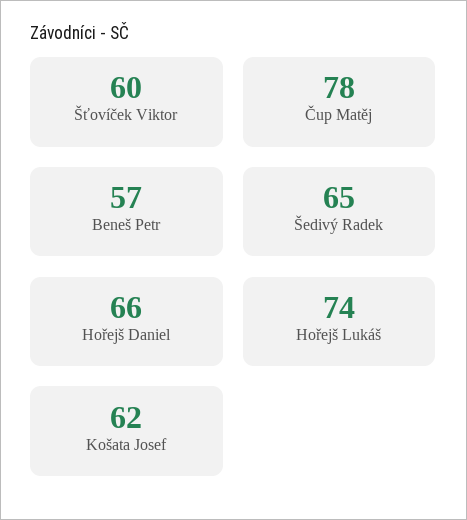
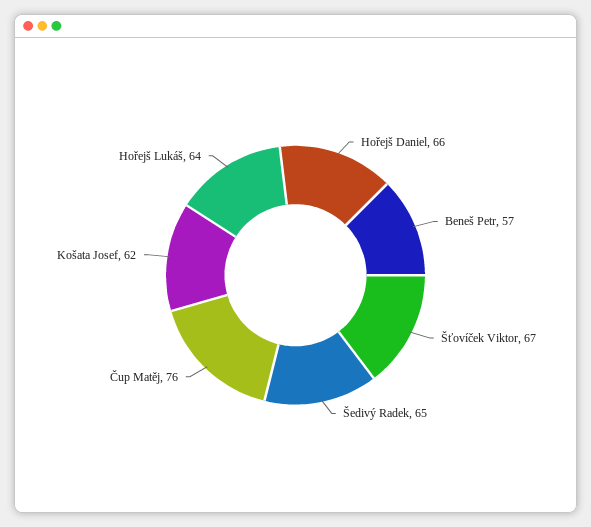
Šťovíček Viktor: 60 -> 67
Čup Matěj: 78 -> 76
Hořejš Lukáš: 74 -> 64

